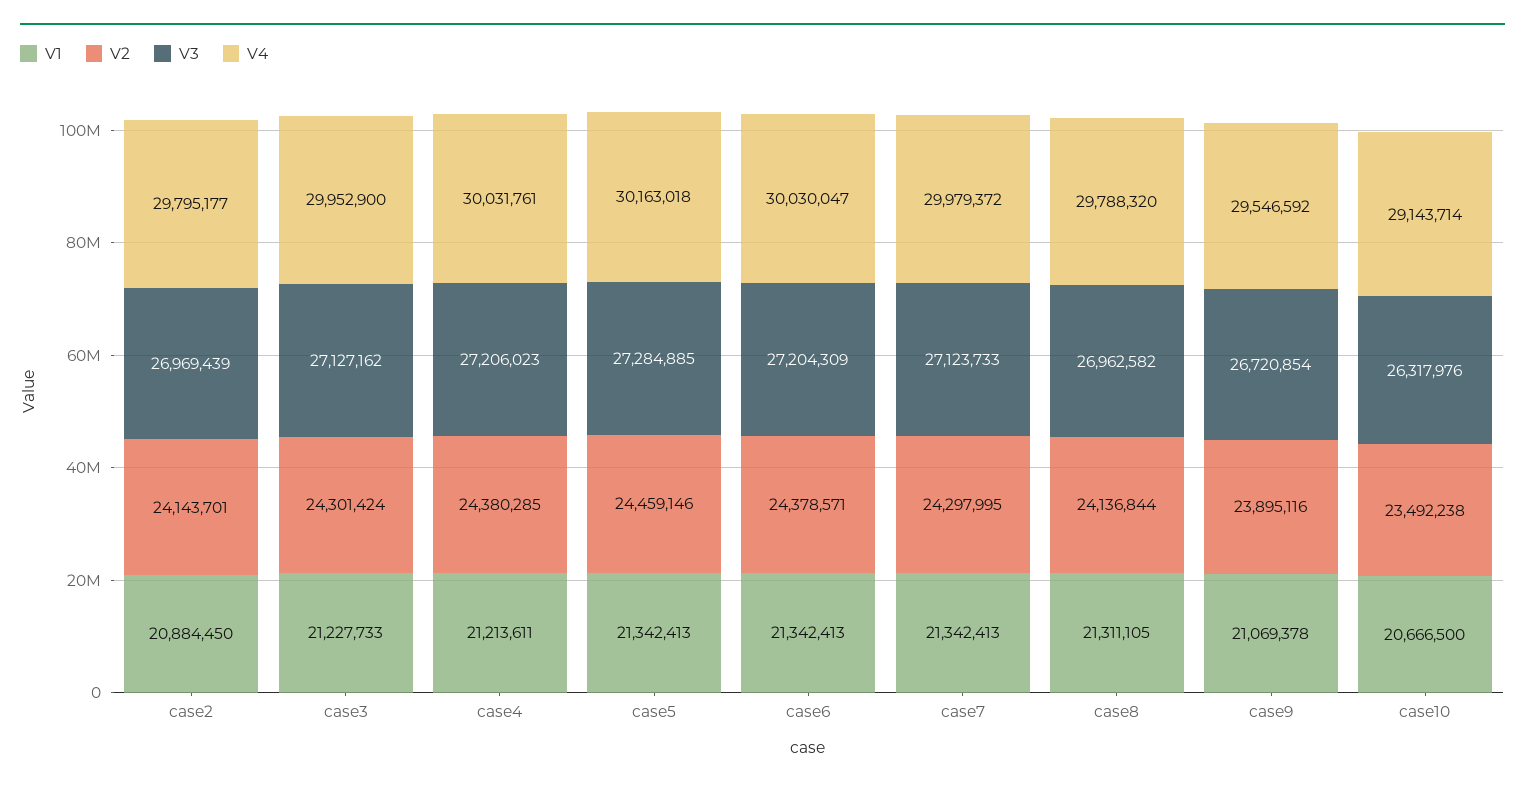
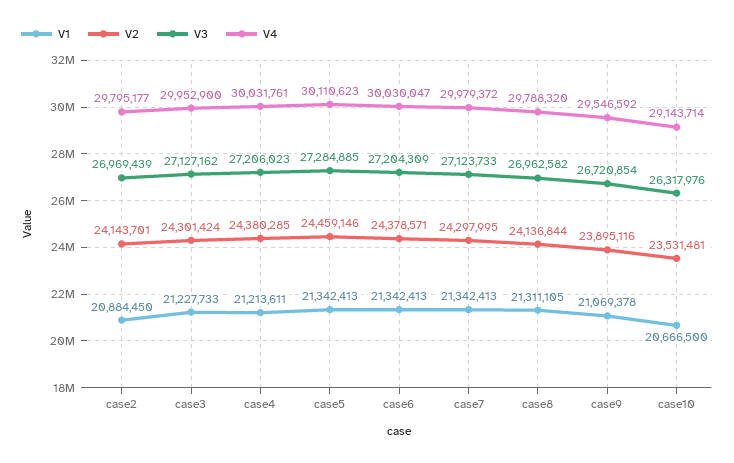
V4, case5: 30163018 -> 30110623
V2, case10: 23492238 -> 23531481

